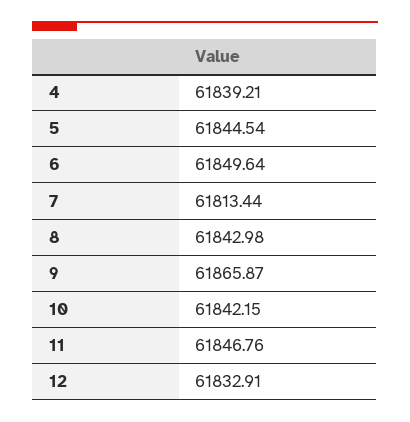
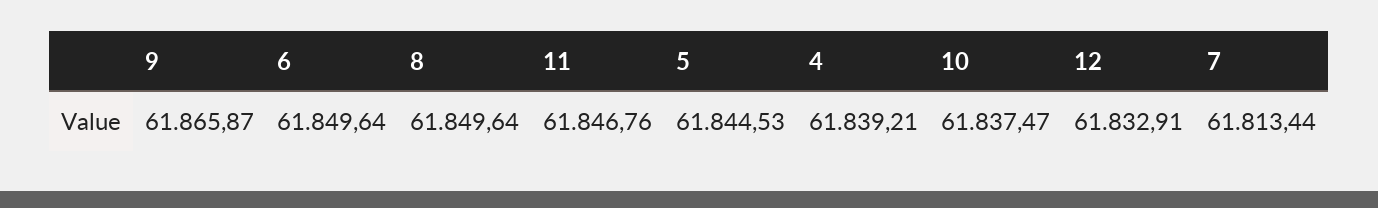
5: 61844.54 -> 61844.53
8: 61842.98 -> 61849.64
10: 61842.15 -> 61837.47

